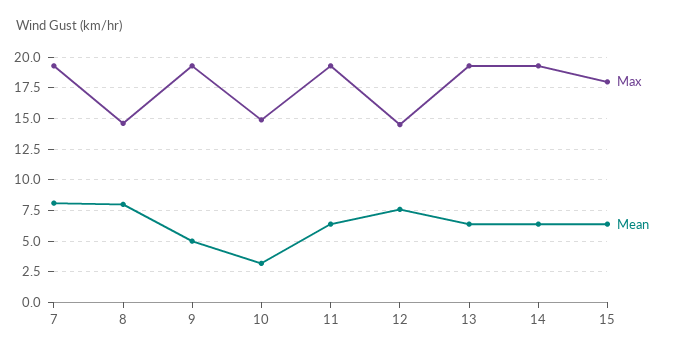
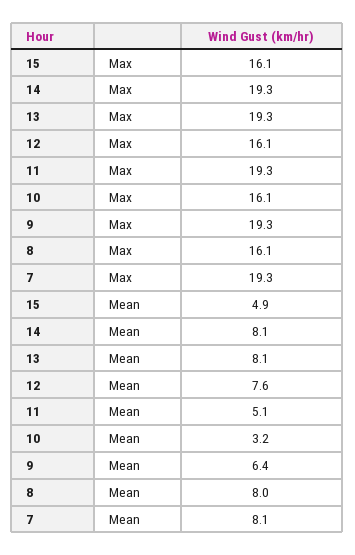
Max, 8: 14.5 -> 16.1
Mean, 9: 5 -> 6.4
Max, 10: 15 -> 16.1
Mean, 11: 6.5 -> 5.1
Max, 12: 14.5 -> 16.1
Mean, 13: 6.5 -> 8.1
Mean, 14: 6.5 -> 8.1
Max, 15: 18 -> 16.1
Mean, 15: 6.5 -> 4.9

